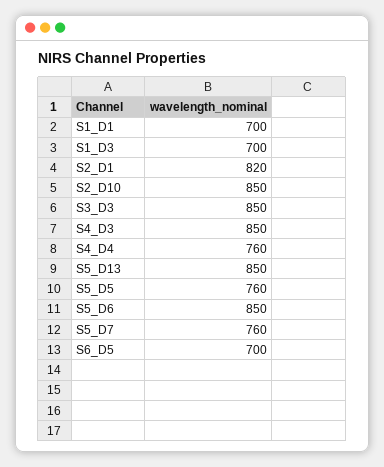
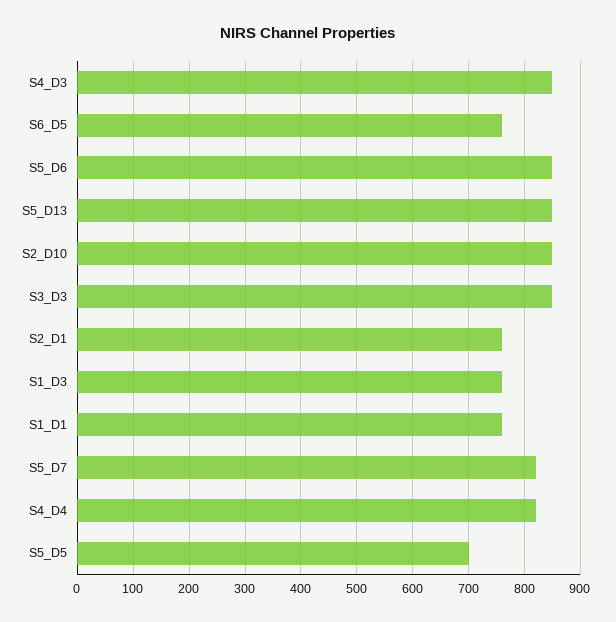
S1_D1: 700 -> 760
S1_D3: 700 -> 760
S2_D1: 820 -> 760
S4_D4: 760 -> 820
S5_D5: 760 -> 700
S5_D7: 760 -> 820
S6_D5: 700 -> 760

